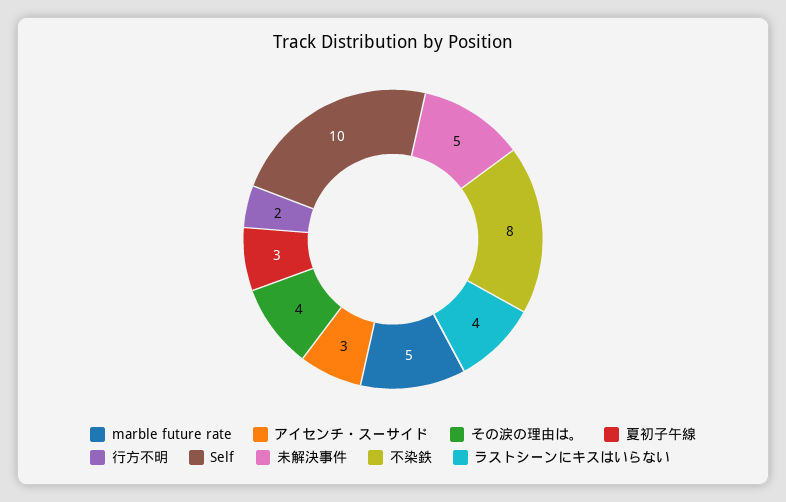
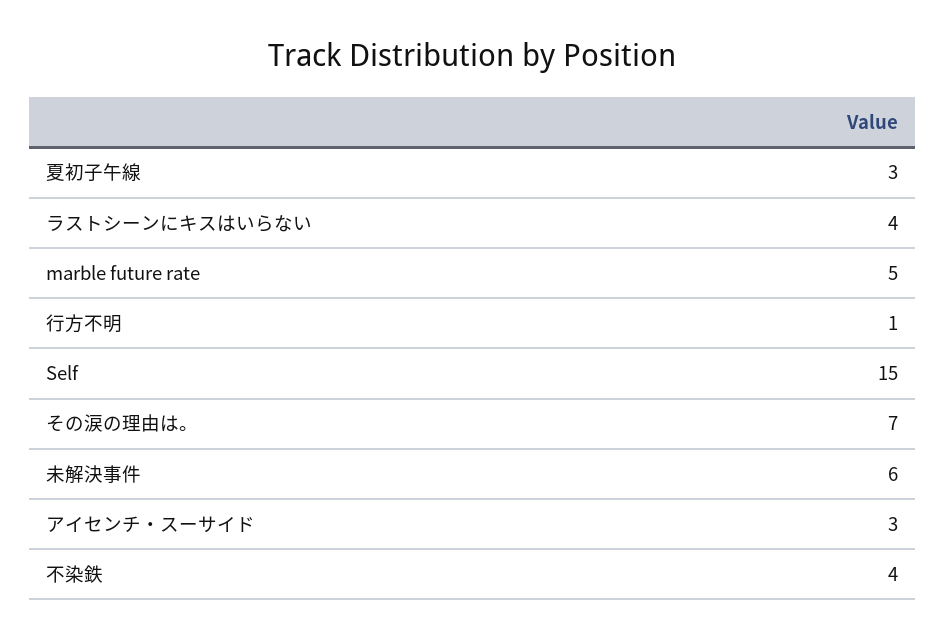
その涙の理由は。: 4 -> 7
行方不明: 2 -> 1
Self: 10 -> 15
未解決事件: 5 -> 6
不染鉄: 8 -> 4

